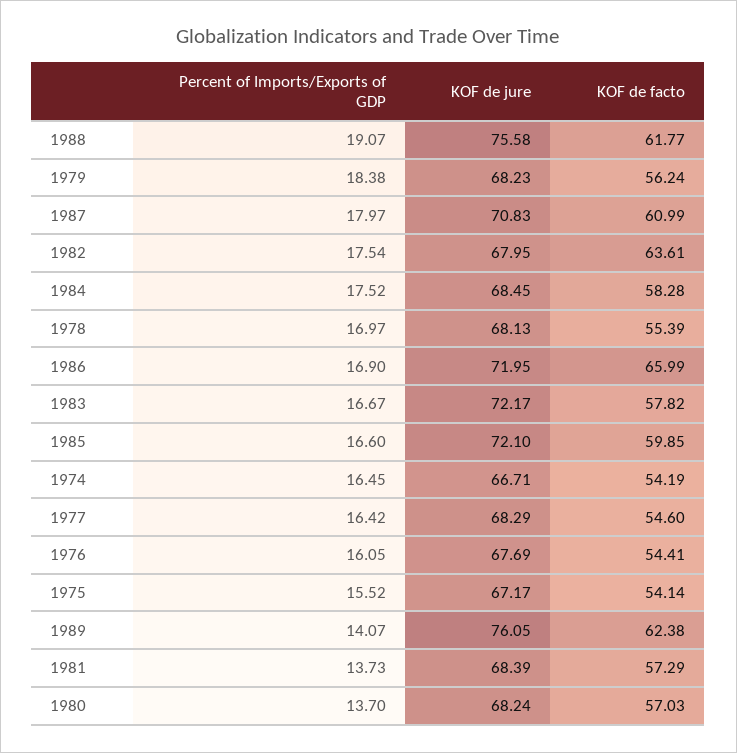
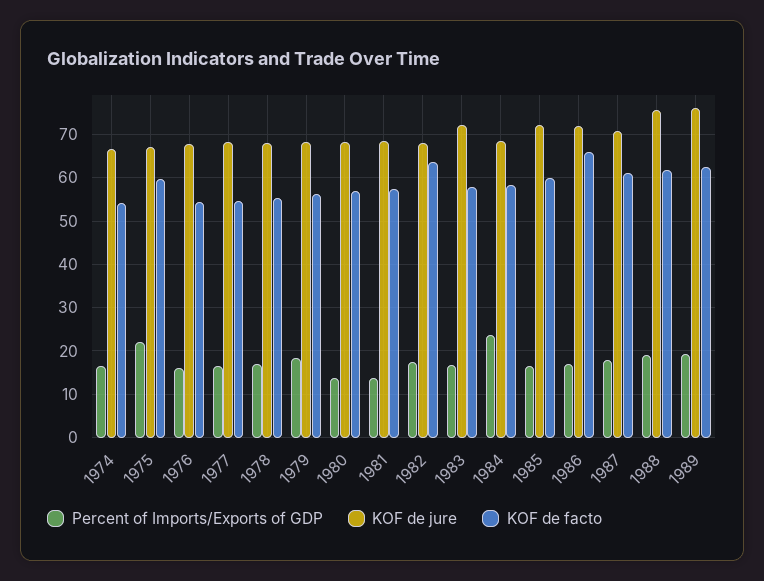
Percent of Imports/Exports of GDP, 1984: 17.52 -> 24
Percent of Imports/Exports of GDP, 1975: 15.52 -> 22
KOF de facto, 1975: 54.14 -> 60
Percent of Imports/Exports of GDP, 1989: 14.07 -> 20

